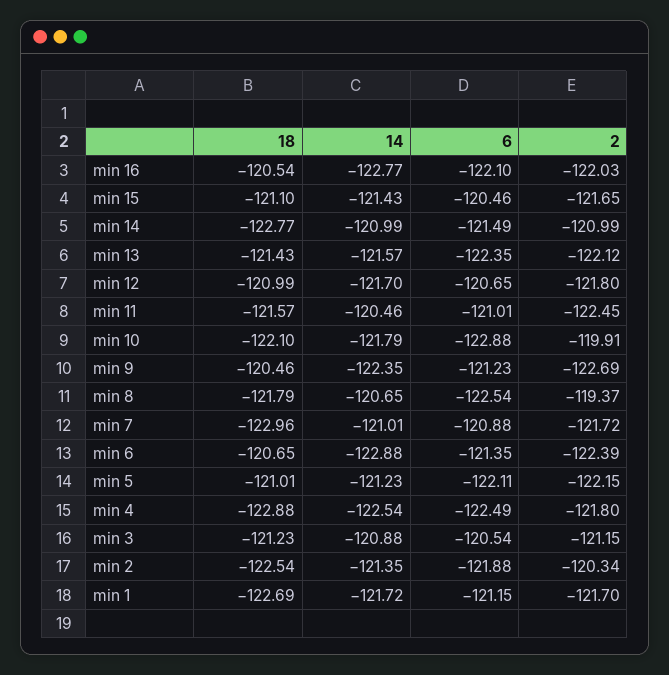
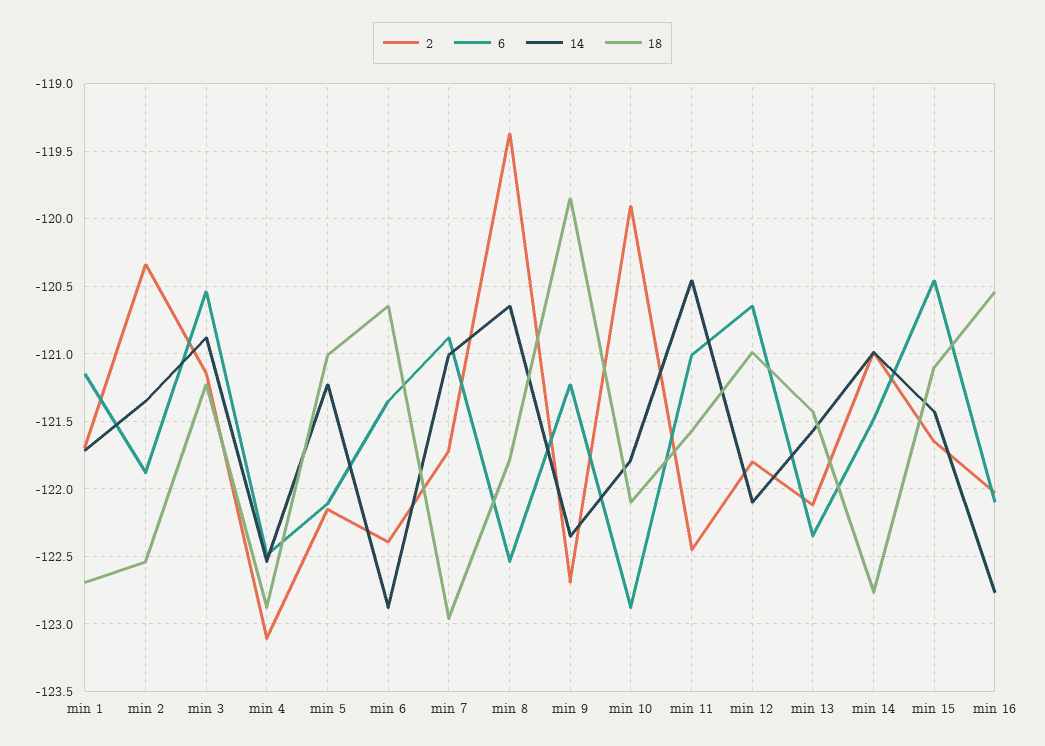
14, min 12: -121.7 -> -122.1
18, min 9: -120.46 -> -119.85
2, min 4: -121.8 -> -123.1

